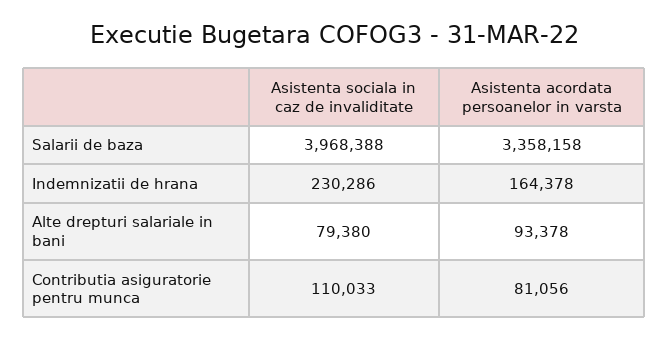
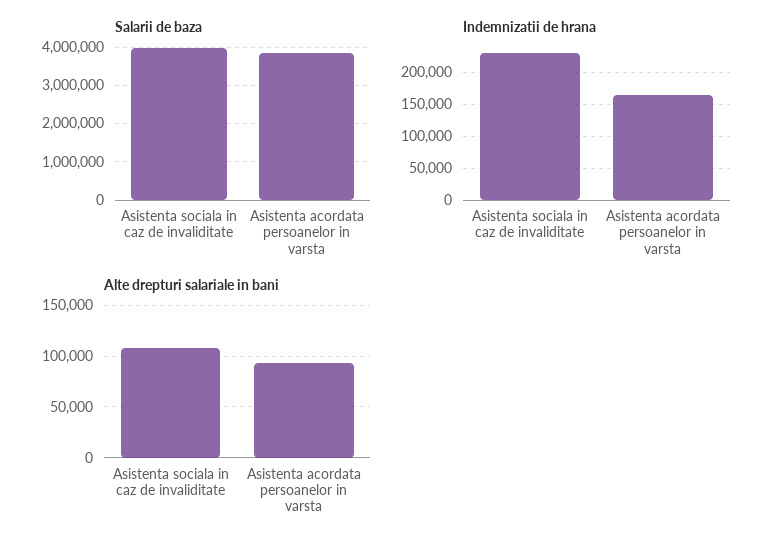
Salarii de baza, Asistenta acordata persoanelor in varsta: 3358158 -> 3800000
Alte drepturi salariale in bani, Asistenta sociala in caz de invaliditate: 79380 -> 110000
Contributia asiguratorie pentru munca, Asistenta sociala in caz de invaliditate: 110033 -> none
Contributia asiguratorie pentru munca, Asistenta acordata persoanelor in varsta: 81056 -> none

